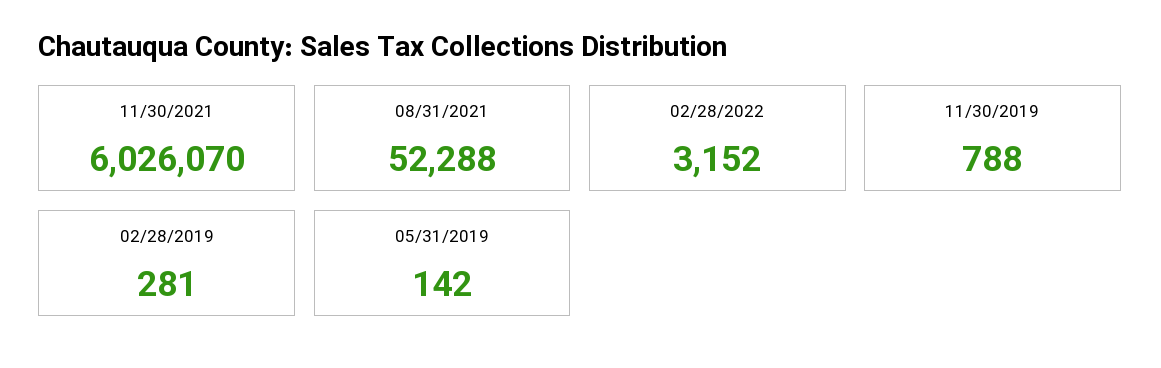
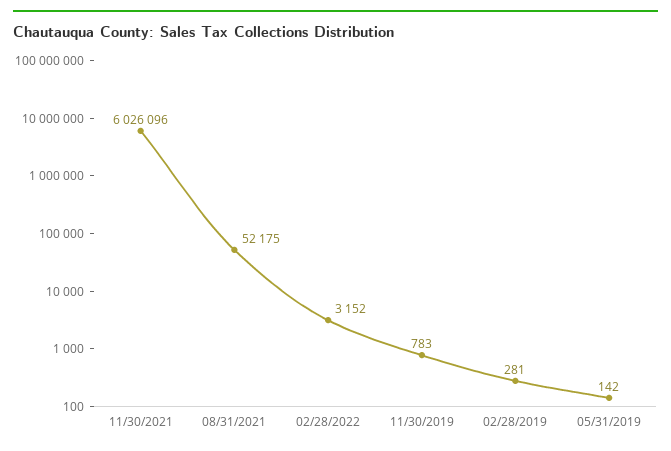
11/30/2021: 6026070 -> 6026096
08/31/2021: 52288 -> 52175
11/30/2019: 788 -> 783

